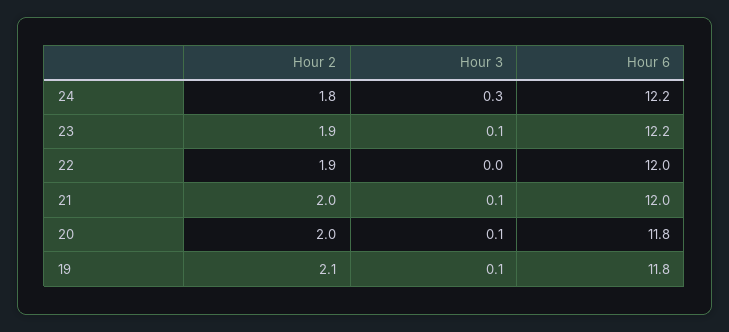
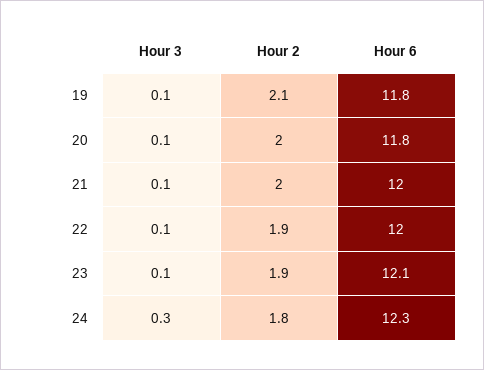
Hour 6, 24: 12.2 -> 12.3
Hour 6, 23: 12.2 -> 12.1
Hour 3, 22: 0 -> 0.1

